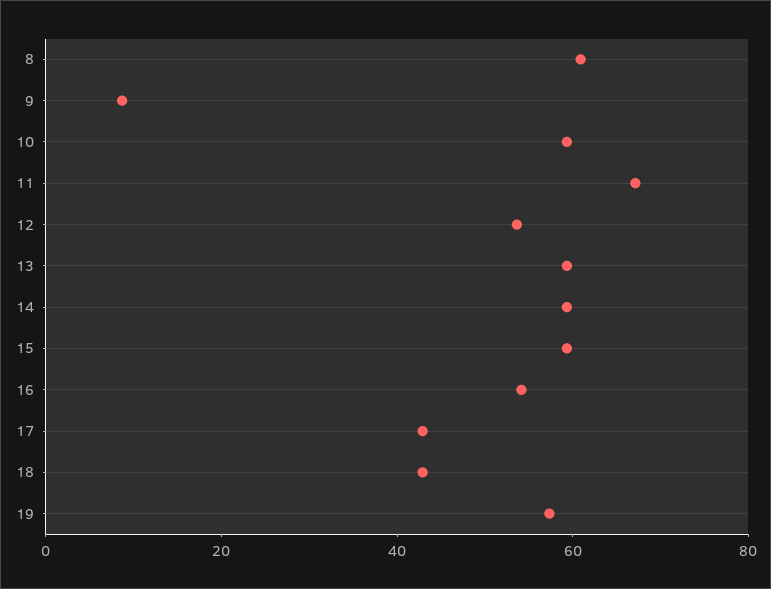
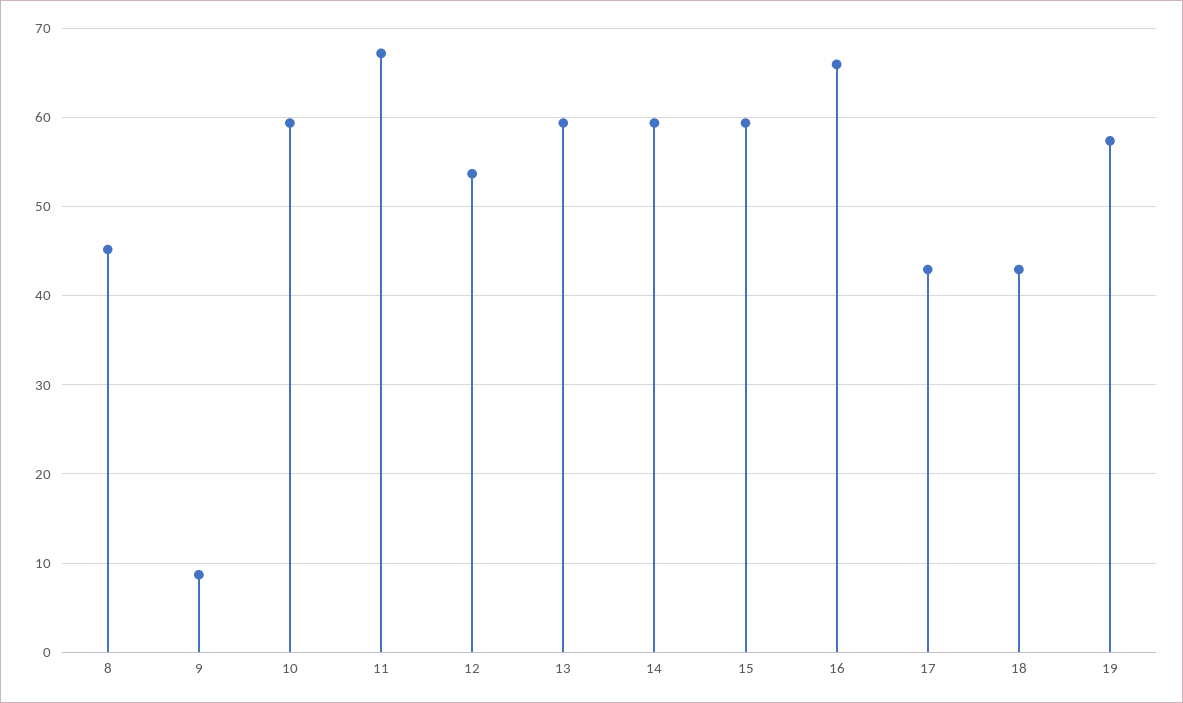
8: 60 -> 45
16: 55 -> 66

